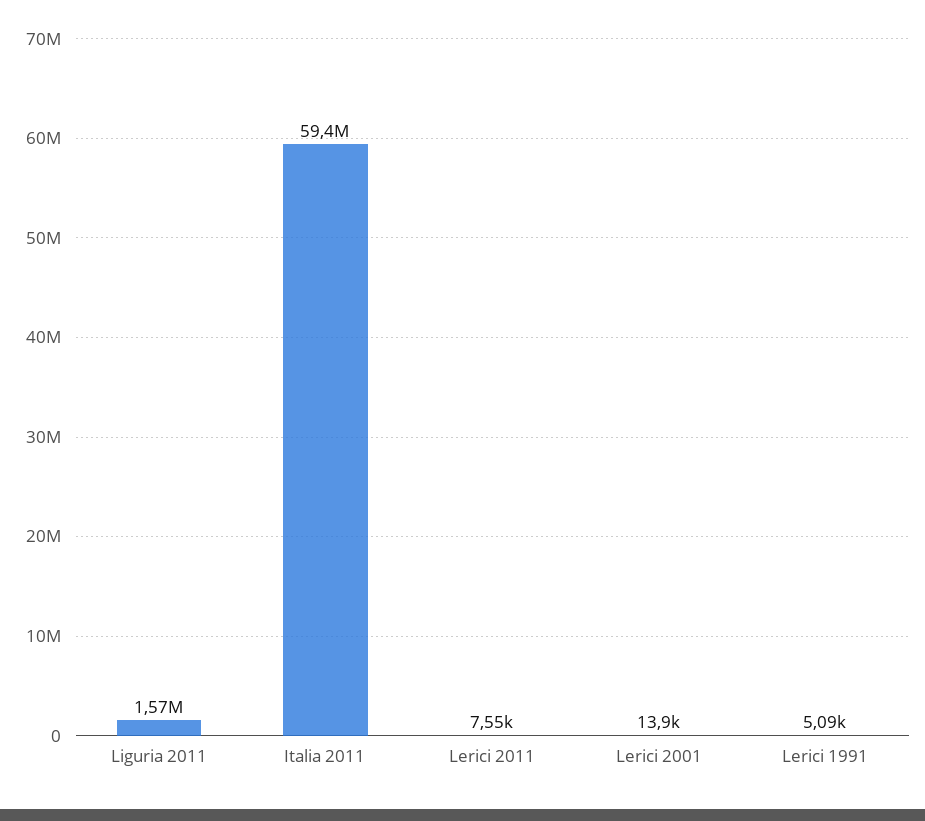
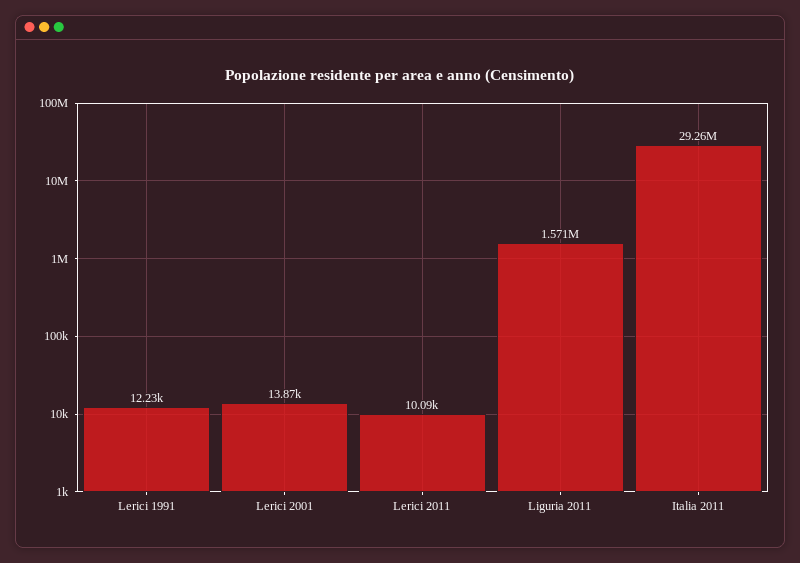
Italia 2011: 59400000 -> 29260000
Lerici 2011: 7550 -> 10090
Lerici 1991: 5090 -> 12230

